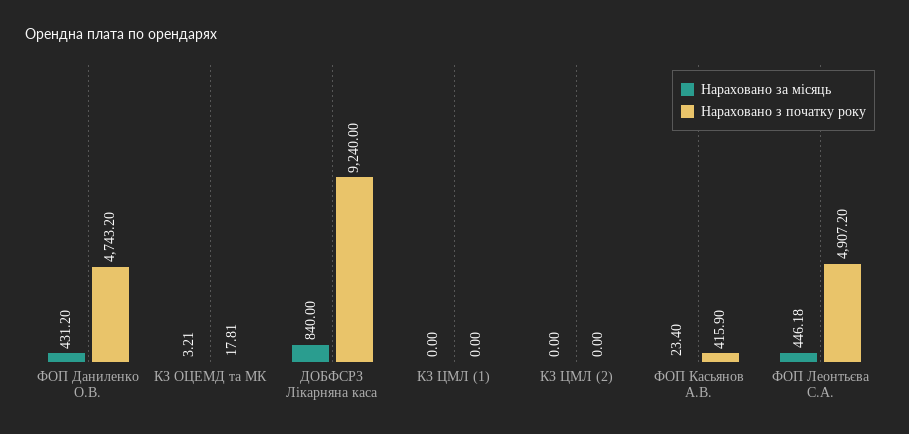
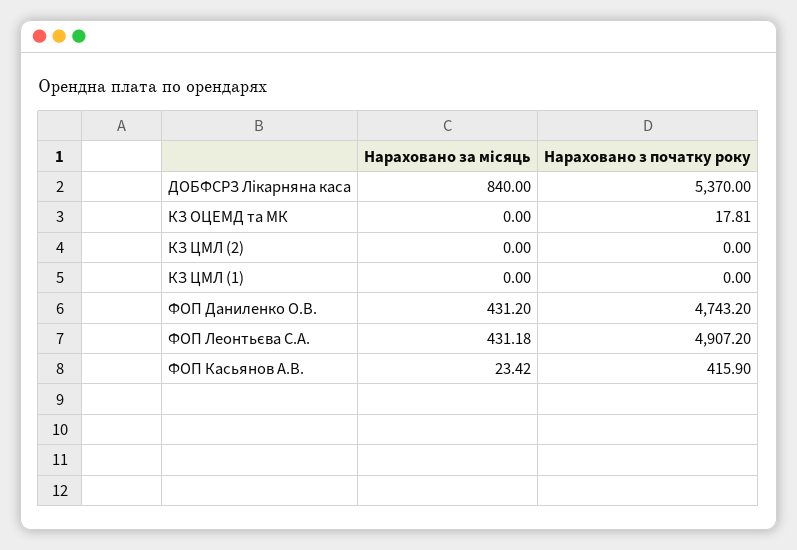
Нараховано за місяць, КЗ ОЦЕМД та МК: 3.21 -> 0
Нараховано з початку року, ДОБФСРЗ Лікарняна каса: 9240 -> 5370
Нараховано за місяць, ФОП Касьянов А.В.: 23.4 -> 23.42
Нараховано за місяць, ФОП Леонтьєва С.А.: 446.18 -> 431.18

